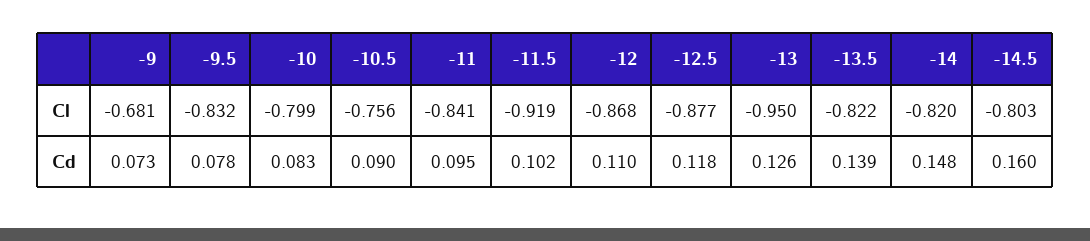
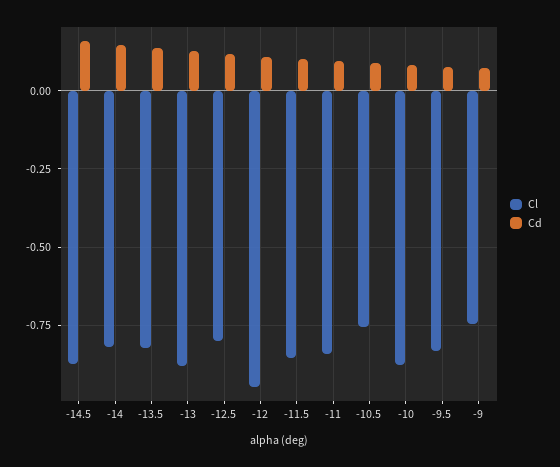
Cl, -9: -0.681 -> -0.75
Cl, -10: -0.799 -> -0.875
Cl, -11.5: -0.919 -> -0.85
Cl, -12: -0.868 -> -0.95
Cl, -12.5: -0.877 -> -0.8
Cl, -13: -0.95 -> -0.875
Cl, -14.5: -0.803 -> -0.875

